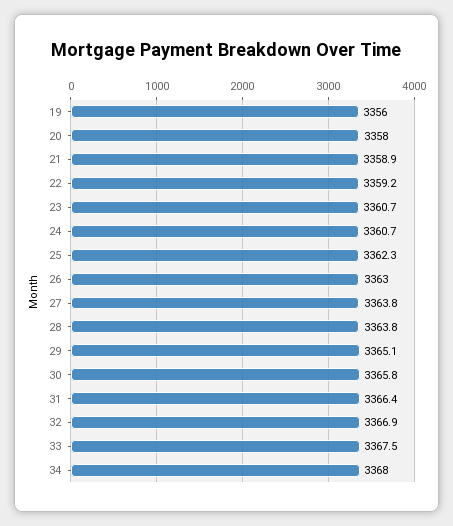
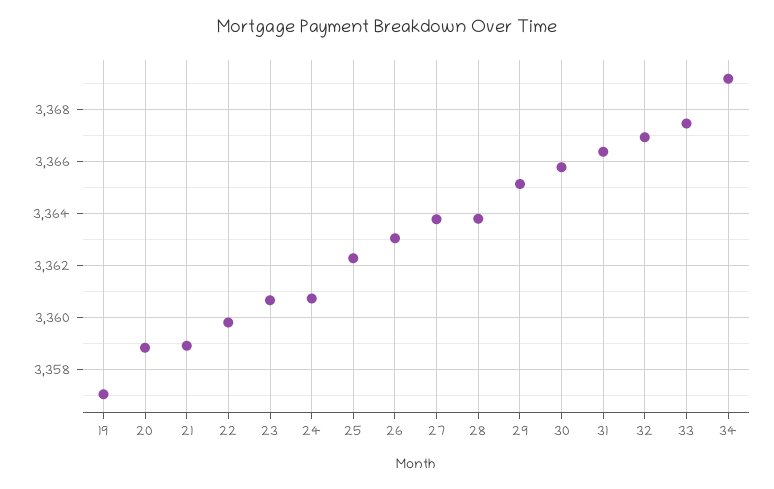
19: 3356 -> 3357
20: 3358 -> 3358.75
22: 3359.2 -> 3359.75
34: 3368 -> 3369.25

